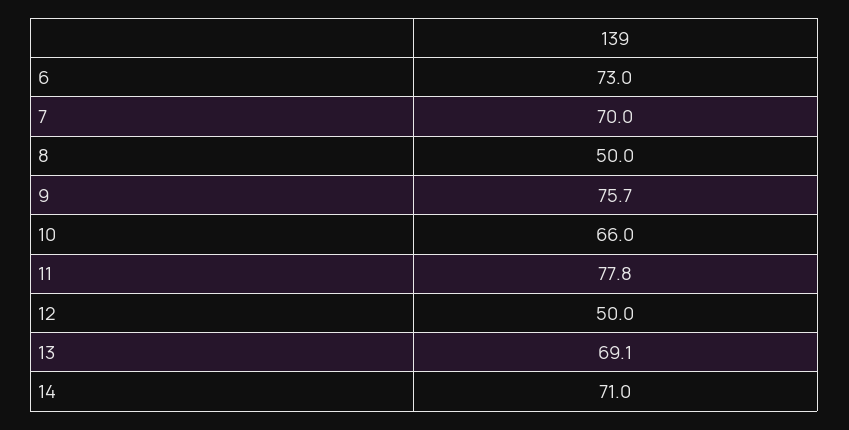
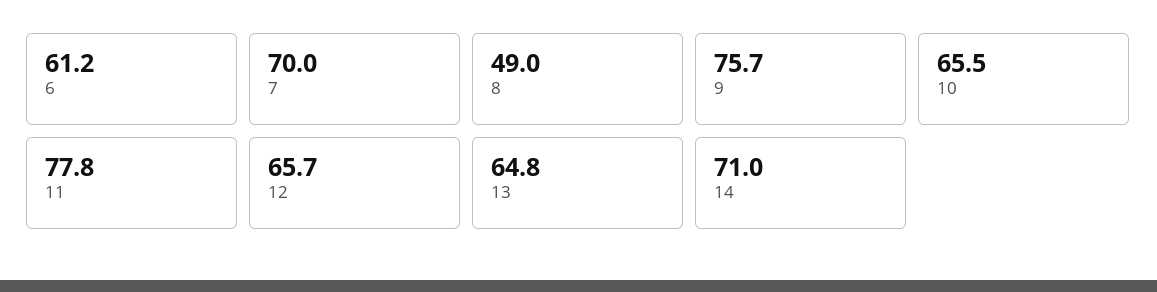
6: 73 -> 61.2
8: 50 -> 49
10: 66 -> 65.5
12: 50 -> 65.7
13: 69.1 -> 64.8

